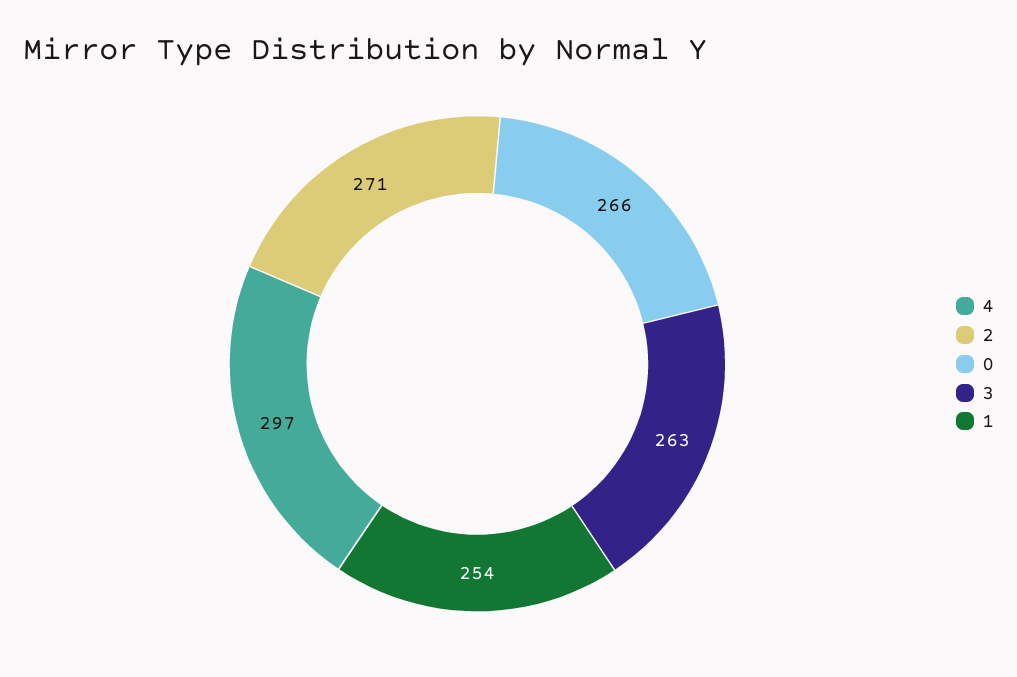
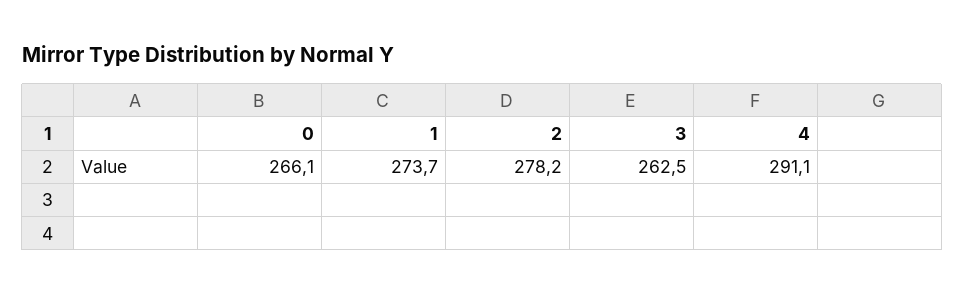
4: 297 -> 291.1
2: 271 -> 278.2
1: 254 -> 273.7

